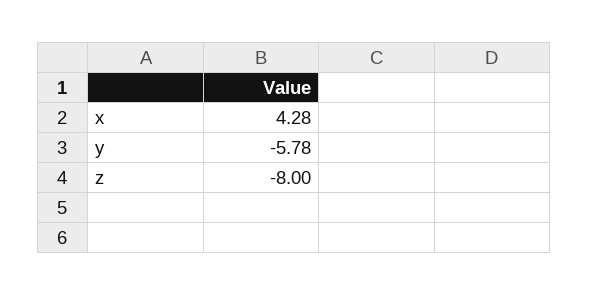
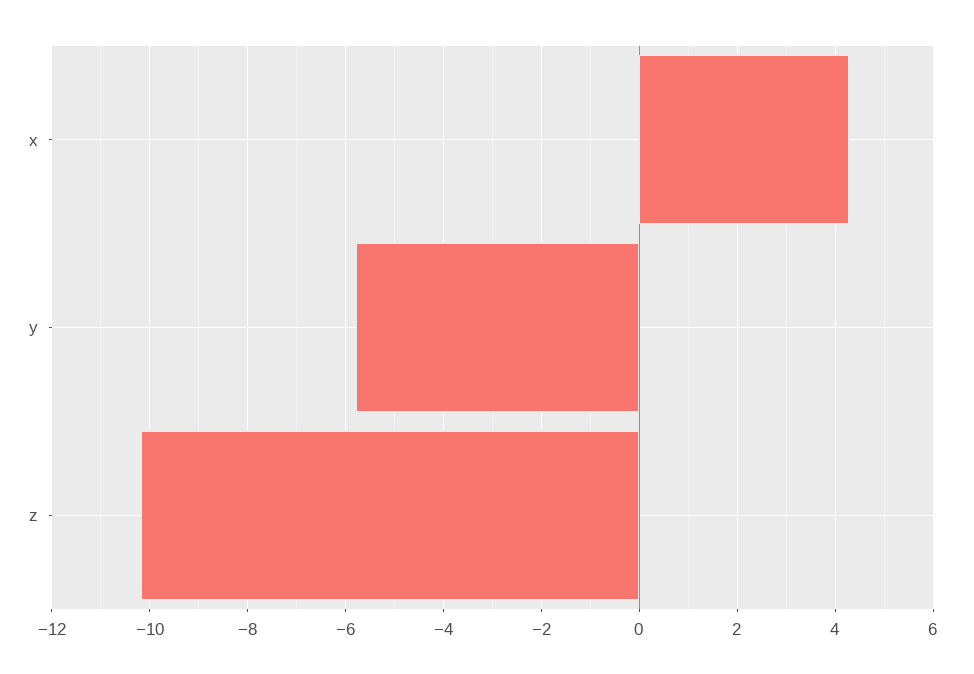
z: -8 -> -10.2

